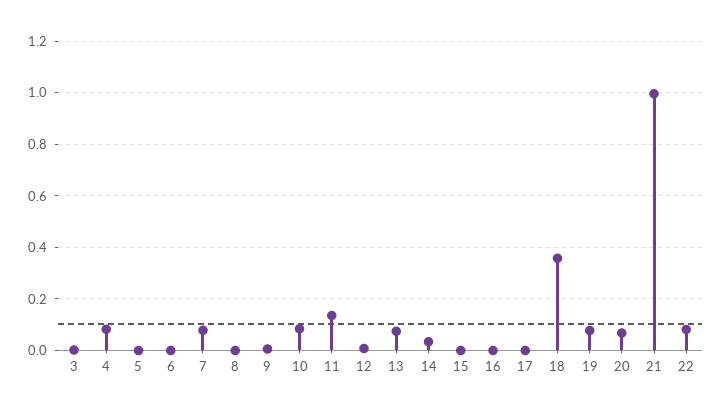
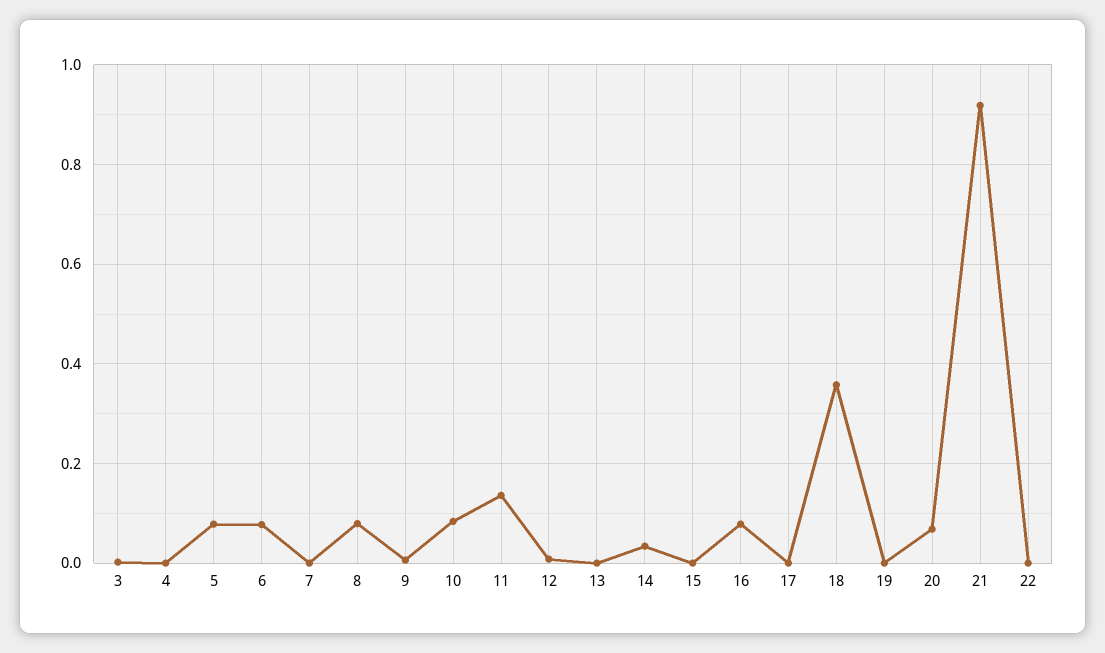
4: 0.075 -> 0
5: 0 -> 0.08
6: 0 -> 0.08
7: 0.075 -> 0
8: 0 -> 0.08
13: 0.075 -> 0
16: 0 -> 0.08
19: 0.075 -> 0
21: 1 -> 0.92
22: 0.075 -> 0

